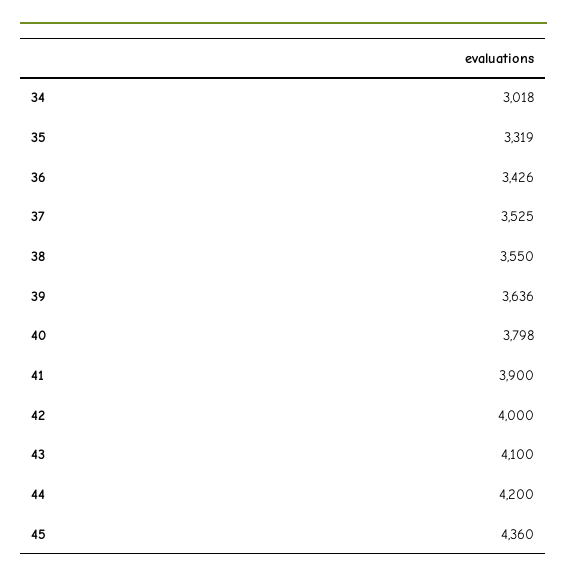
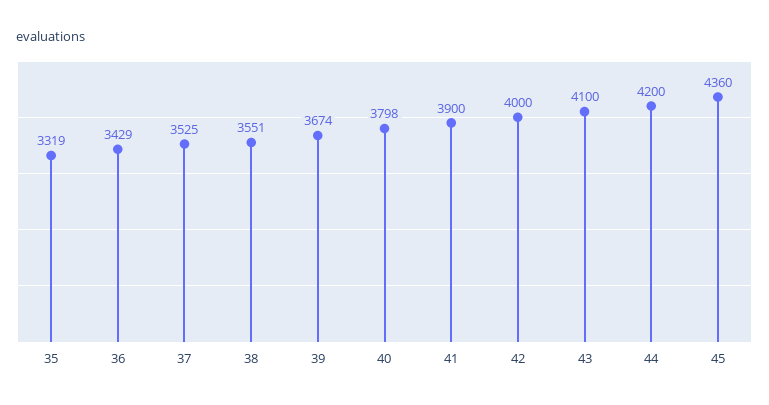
34: 3018 -> none
36: 3426 -> 3429
38: 3550 -> 3551
39: 3636 -> 3674

